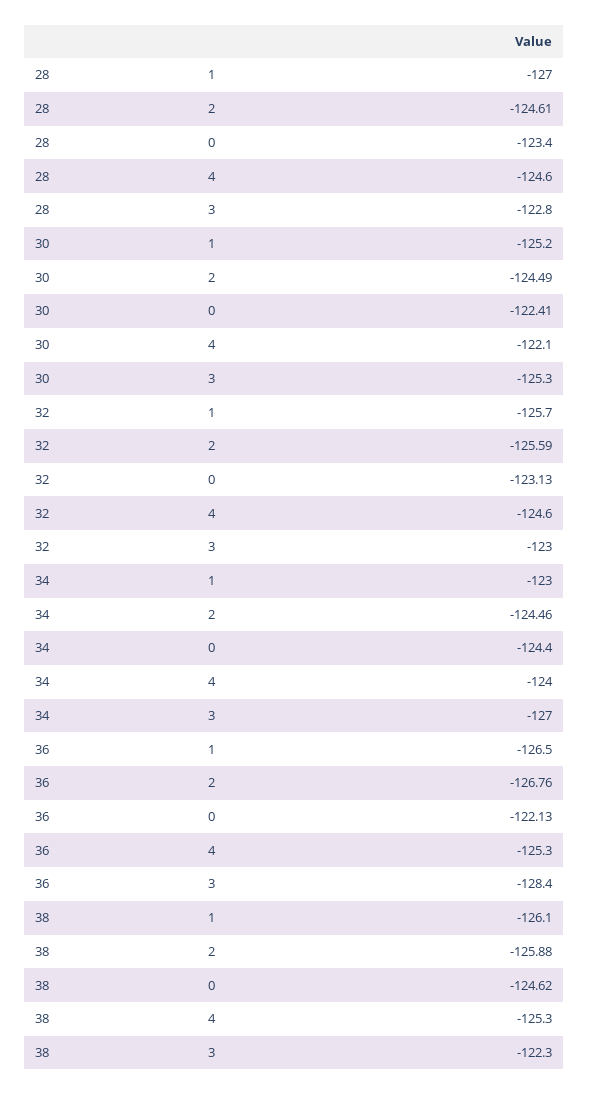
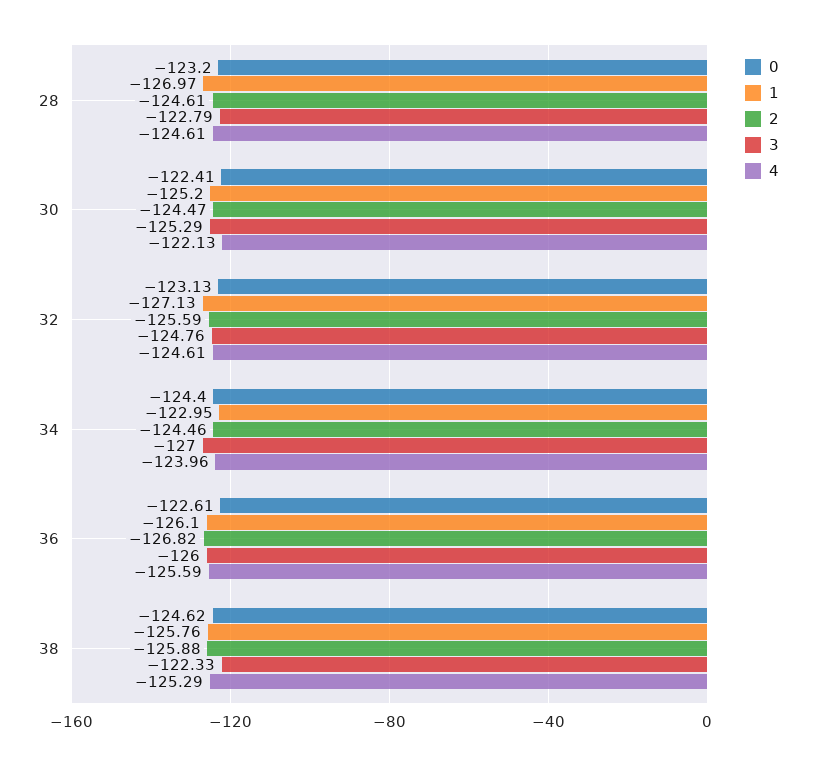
0, 28: -123.4 -> -123.2
2, 30: -124.49 -> -124.47
1, 32: -125.7 -> -127.13
3, 32: -123 -> -124.76
1, 36: -126.5 -> -126.1
2, 36: -126.76 -> -126.82
0, 36: -122.13 -> -122.61
4, 36: -125.3 -> -125.59
3, 36: -128.4 -> -126
1, 38: -126.1 -> -125.76

